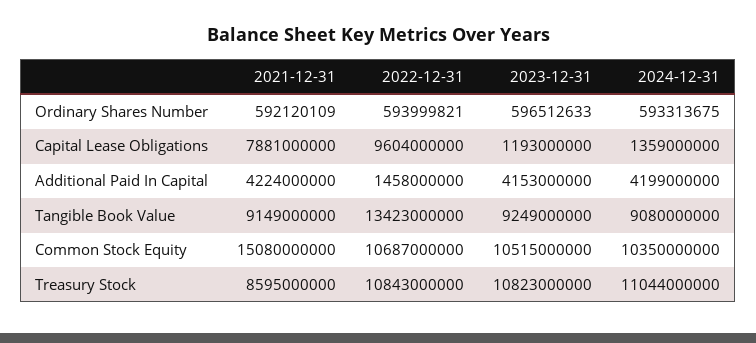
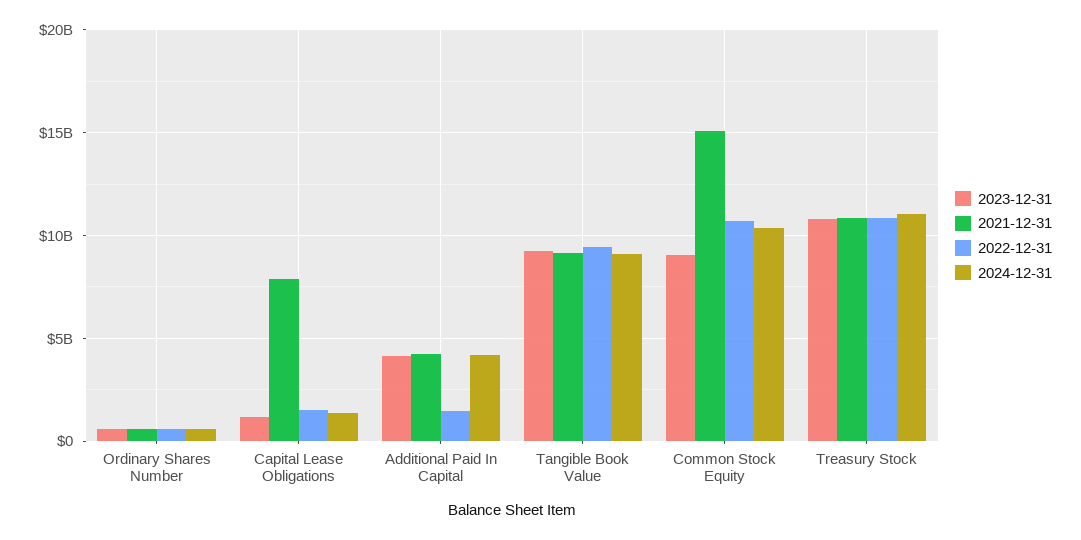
2022-12-31, Capital Lease Obligations: 9604000000 -> 1500000000
2022-12-31, Tangible Book Value: 13423000000 -> 9500000000
2023-12-31, Common Stock Equity: 10515000000 -> 9000000000
2021-12-31, Treasury Stock: 8595000000 -> 11000000000

